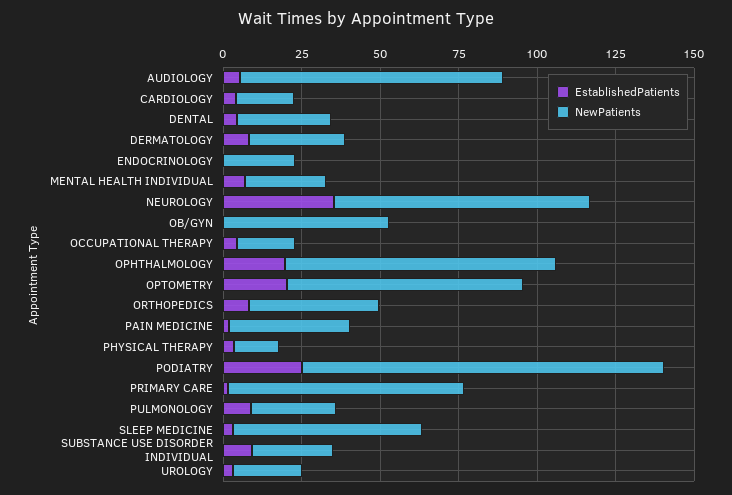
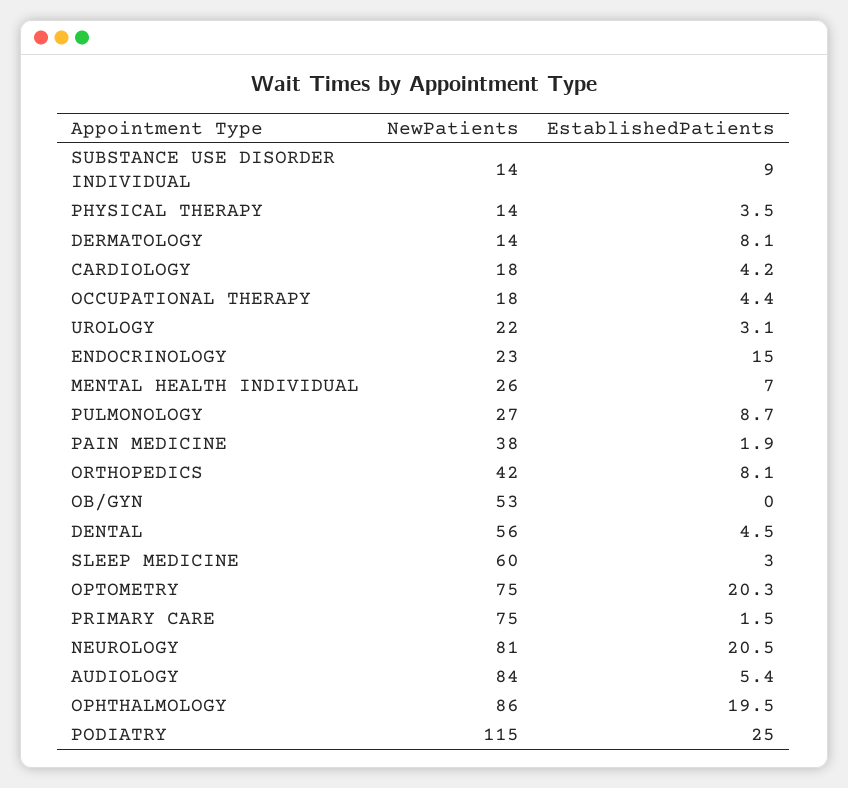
NewPatients, DENTAL: 30 -> 56
NewPatients, DERMATOLOGY: 30 -> 14
EstablishedPatients, ENDOCRINOLOGY: 0 -> 15
EstablishedPatients, NEUROLOGY: 35 -> 20.5
NewPatients, SUBSTANCE USE DISORDER INDIVIDUAL: 25 -> 14

